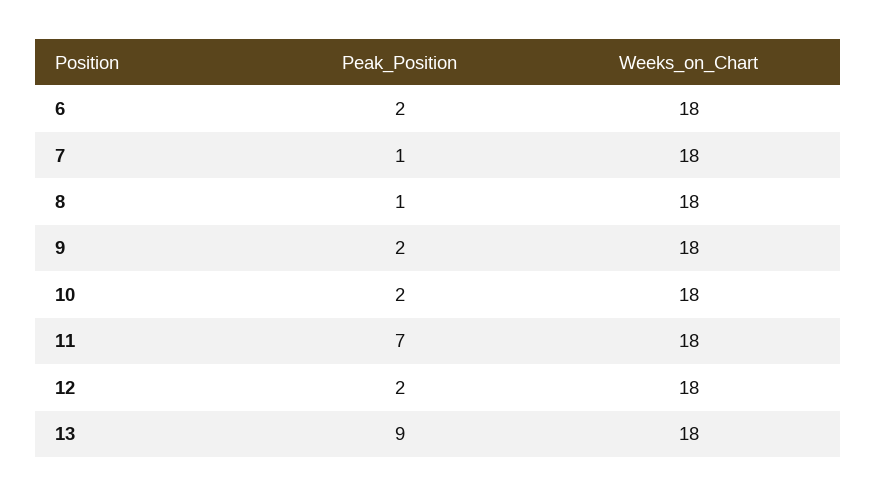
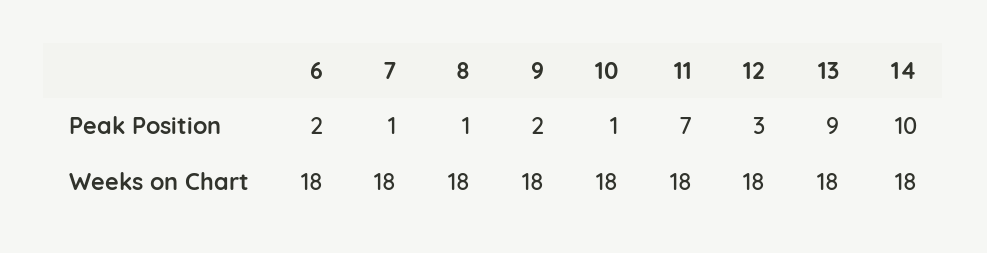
Peak_Position, 10: 2 -> 1
Peak_Position, 12: 2 -> 3
Peak_Position, 14: none -> 10
Weeks_on_Chart, 14: none -> 18

